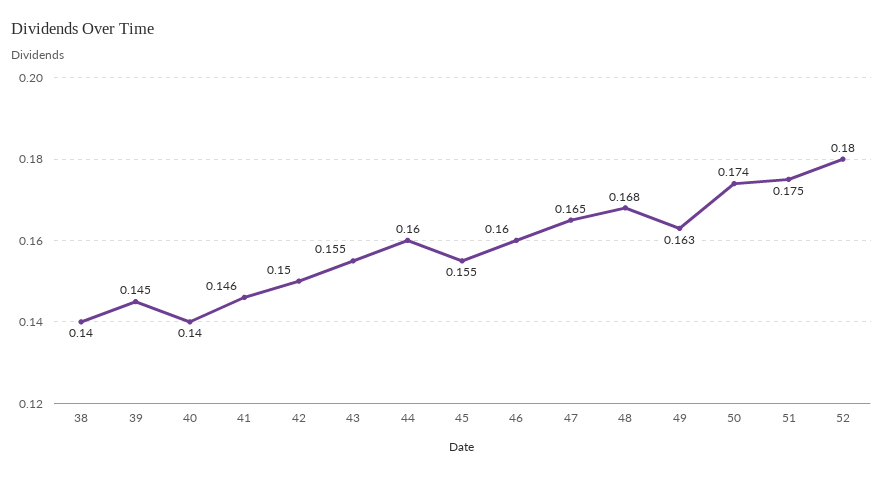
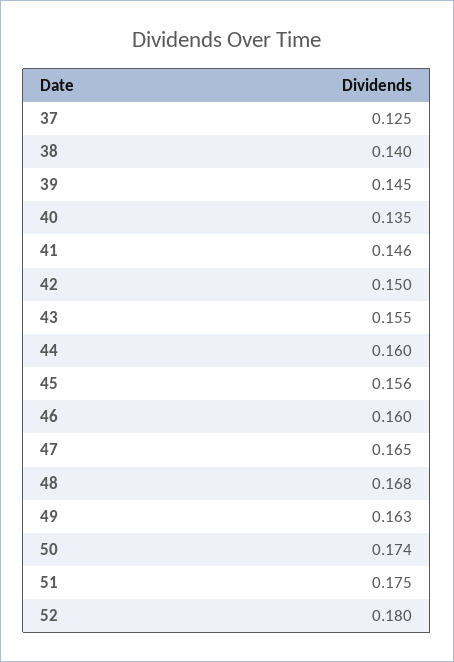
40: 0.14 -> 0.135
45: 0.155 -> 0.156
37: none -> 0.125

